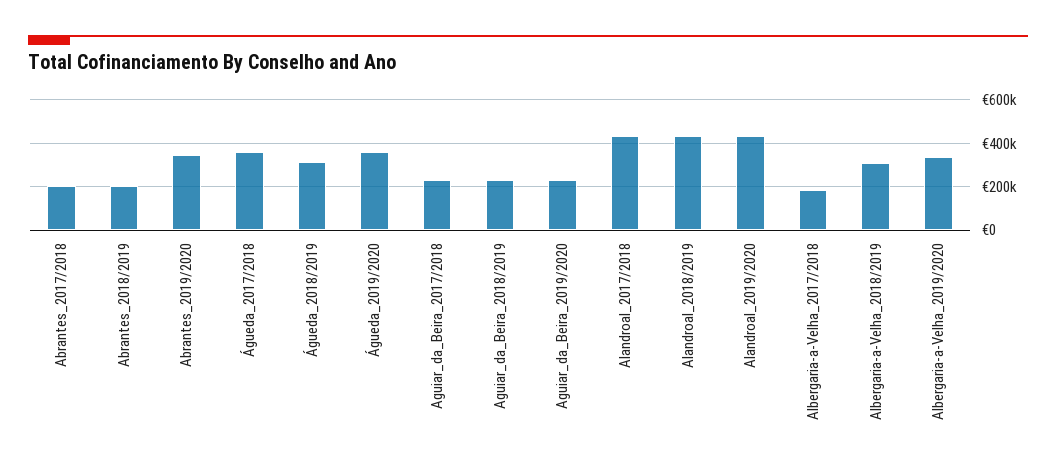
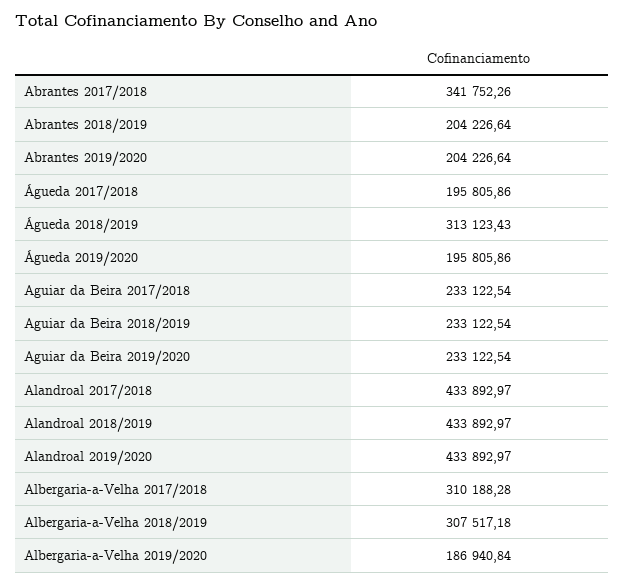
Abrantes_2017/2018: 200000 -> 341752.26
Abrantes_2019/2020: 350000 -> 204226.64
Águeda_2017/2018: 350000 -> 195805.86
Águeda_2019/2020: 350000 -> 195805.86
Albergaria-a-Velha_2017/2018: 200000 -> 310188.28
Albergaria-a-Velha_2019/2020: 350000 -> 186940.84

